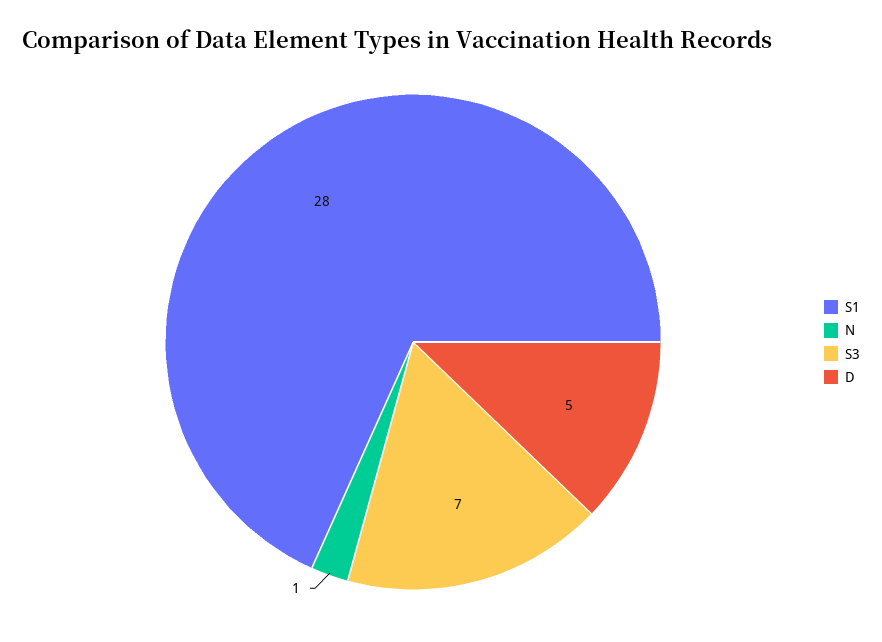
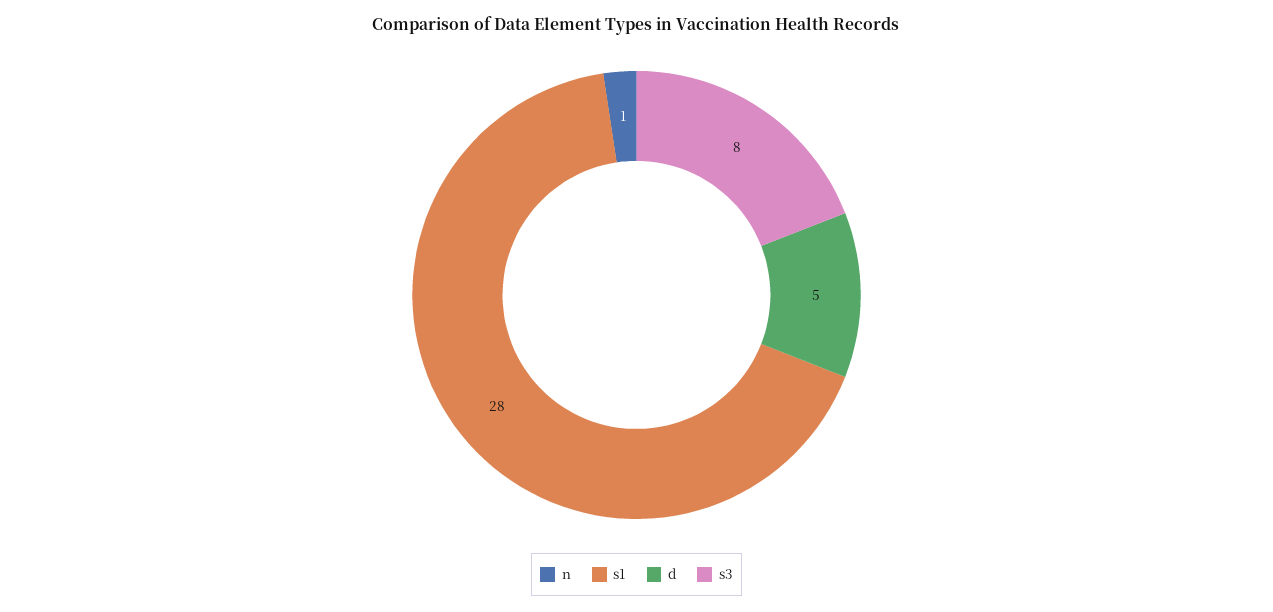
S3: 7 -> 8

